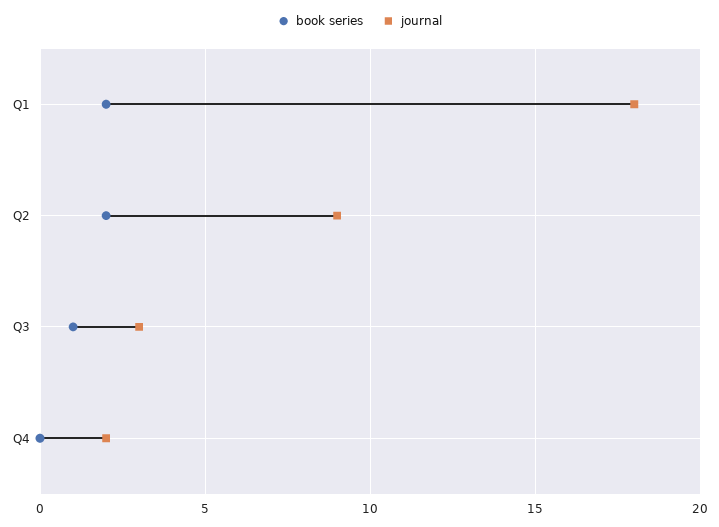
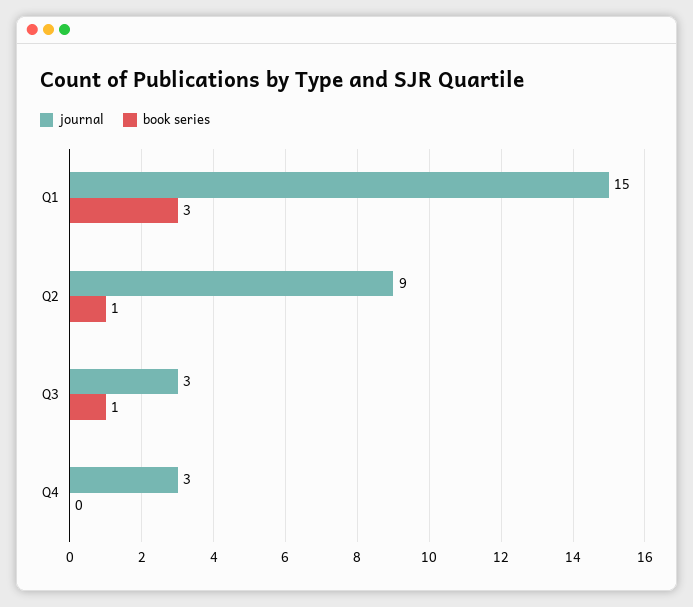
book series, Q1: 2 -> 3
journal, Q1: 18 -> 15
book series, Q2: 2 -> 1
journal, Q4: 2 -> 3

